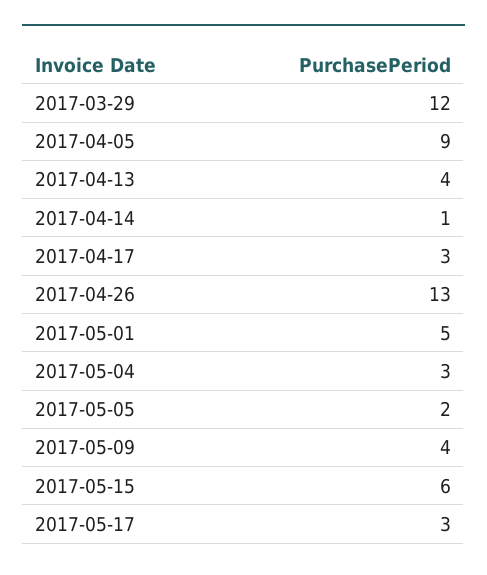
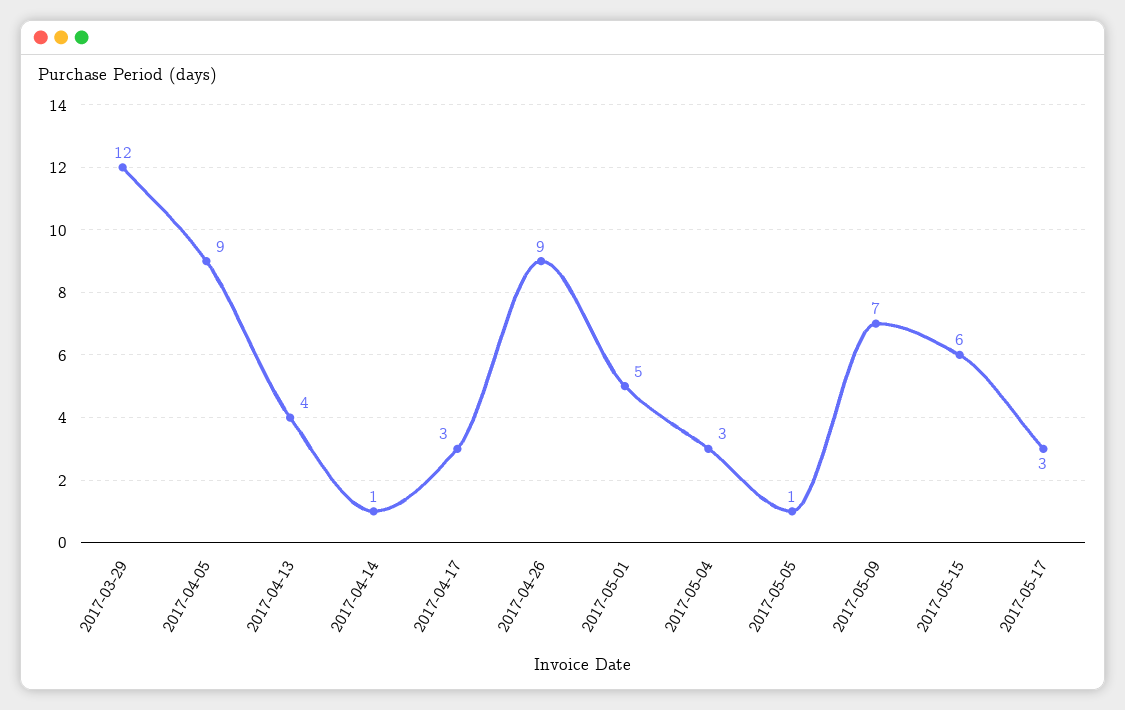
2017-04-26: 13 -> 9
2017-05-05: 2 -> 1
2017-05-09: 4 -> 7

